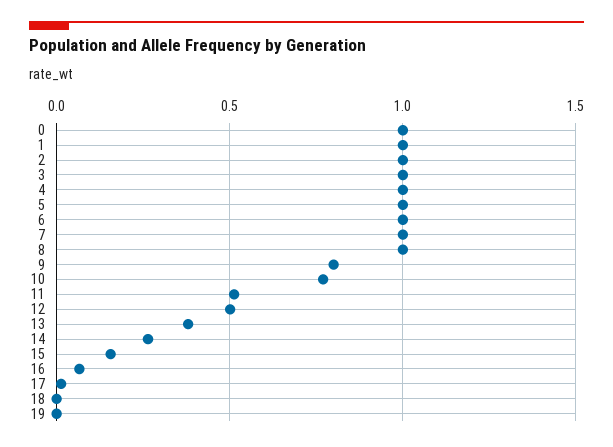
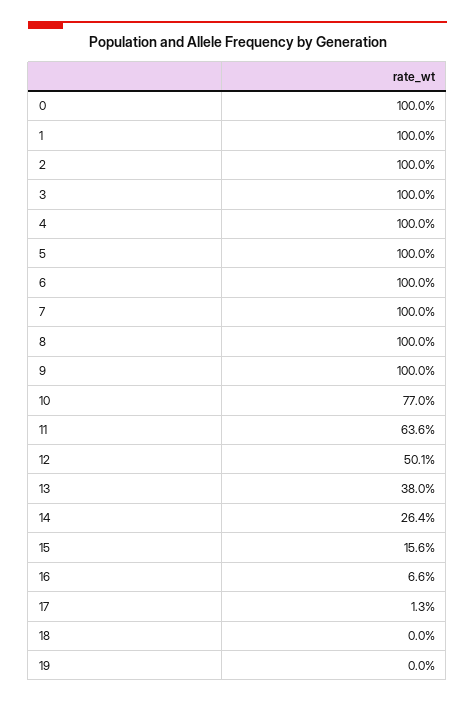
9: 0.8 -> 1
11: 0.5 -> 0.636

